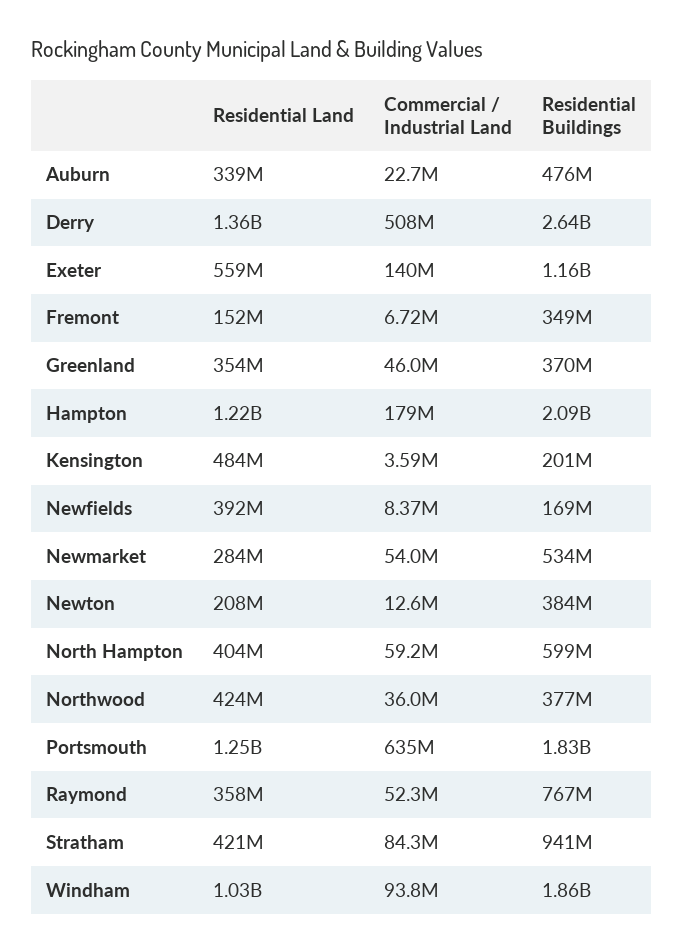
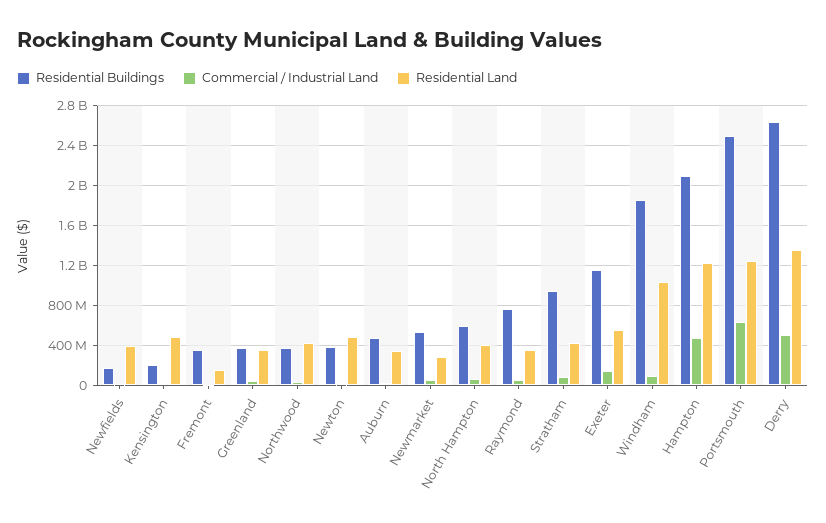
Commercial / Industrial Land, Hampton: 179000000 -> 500000000
Residential Land, Newton: 208000000 -> 500000000
Residential Buildings, Portsmouth: 1830000000 -> 2500000000

